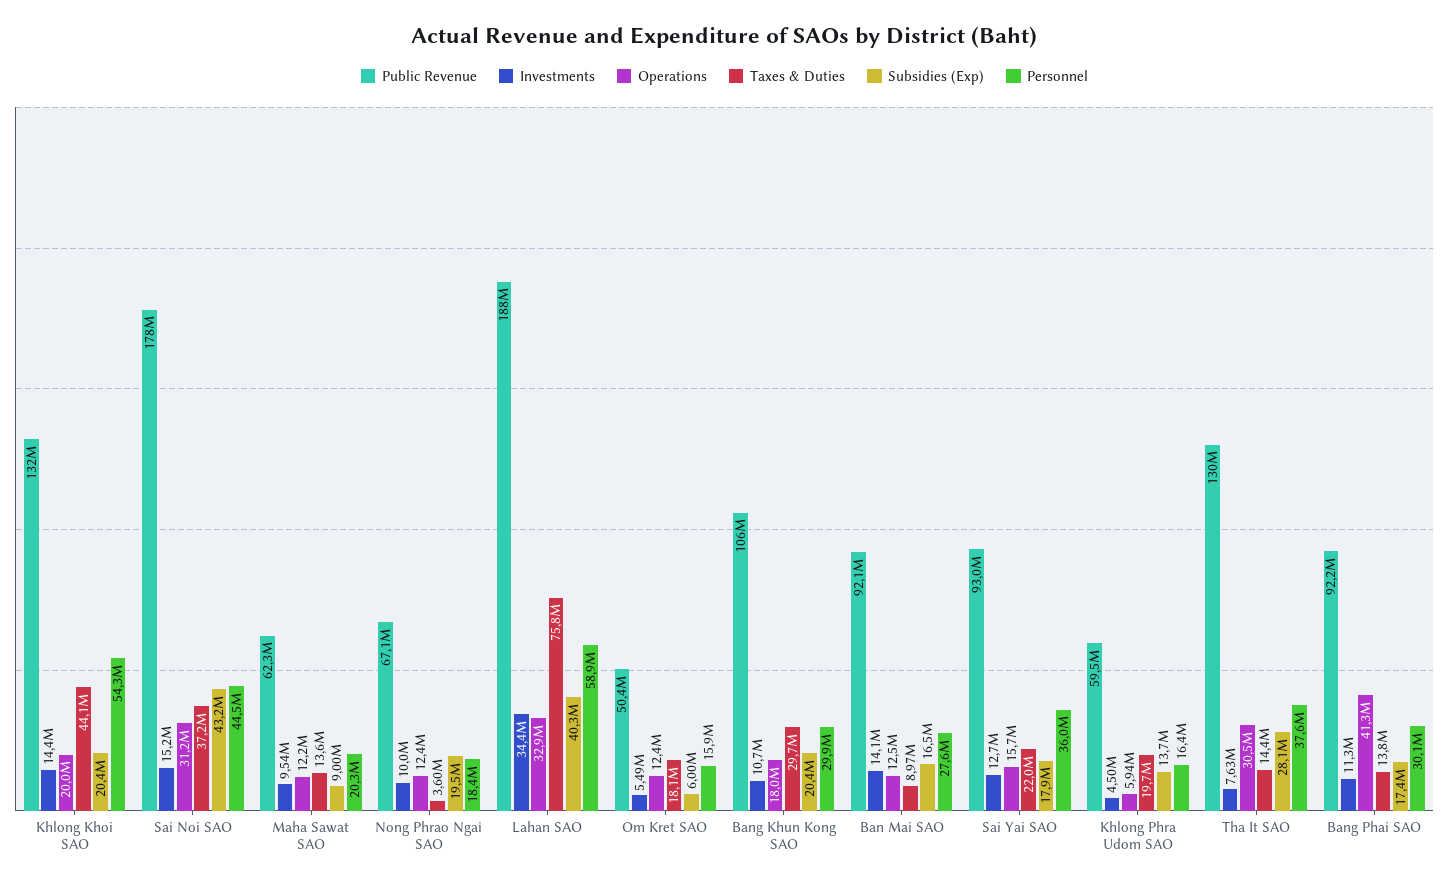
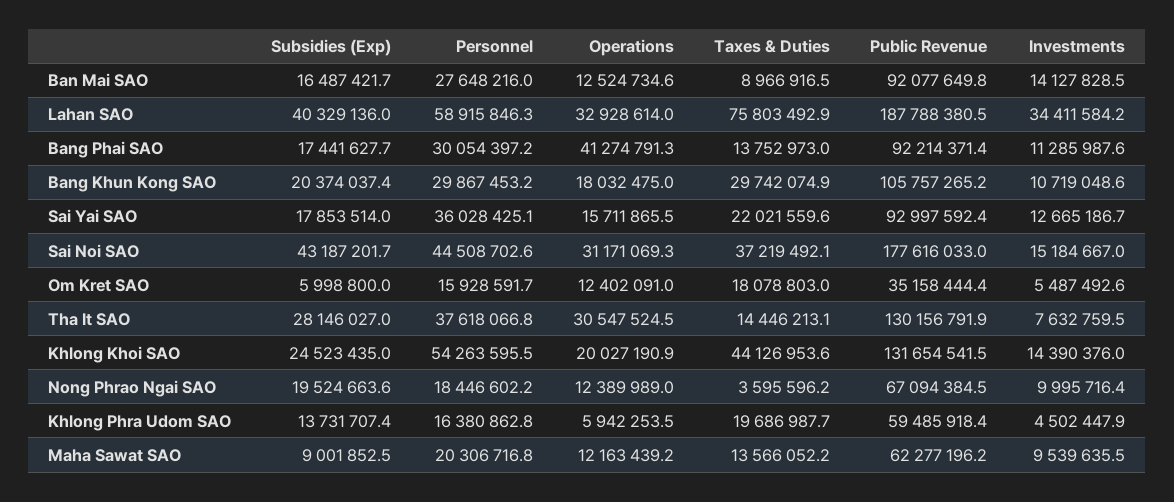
Subsidies (Exp), Khlong Khoi SAO: 20400000 -> 24523435
Public Revenue, Om Kret SAO: 50400000 -> 35158444.4

